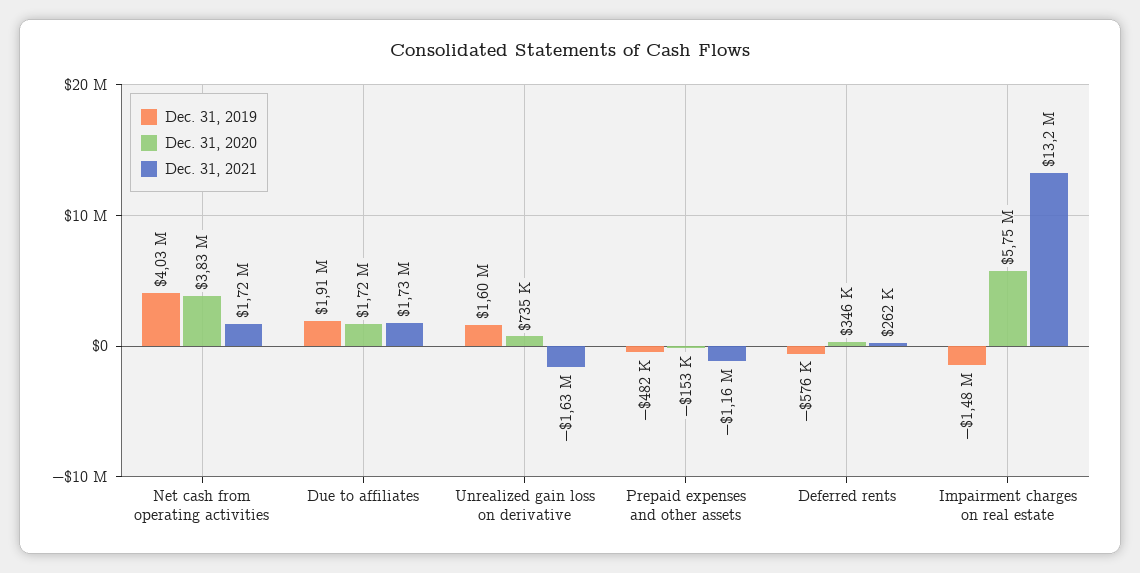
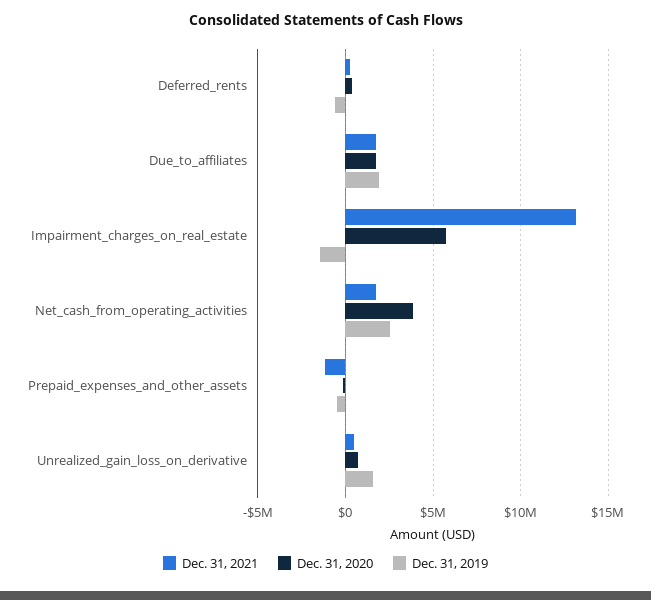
Dec. 31, 2019, Net cash from operating activities: 4030000 -> 2500000
Dec. 31, 2021, Unrealized gain loss on derivative: -1630000 -> 500000

